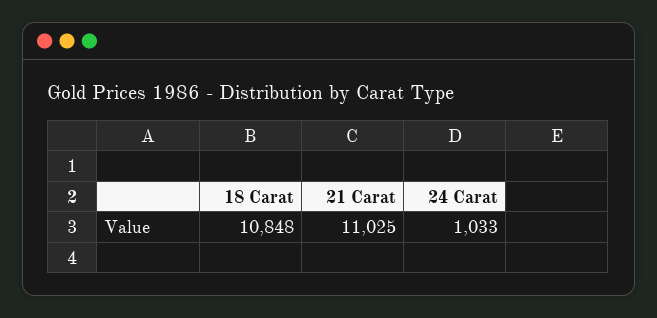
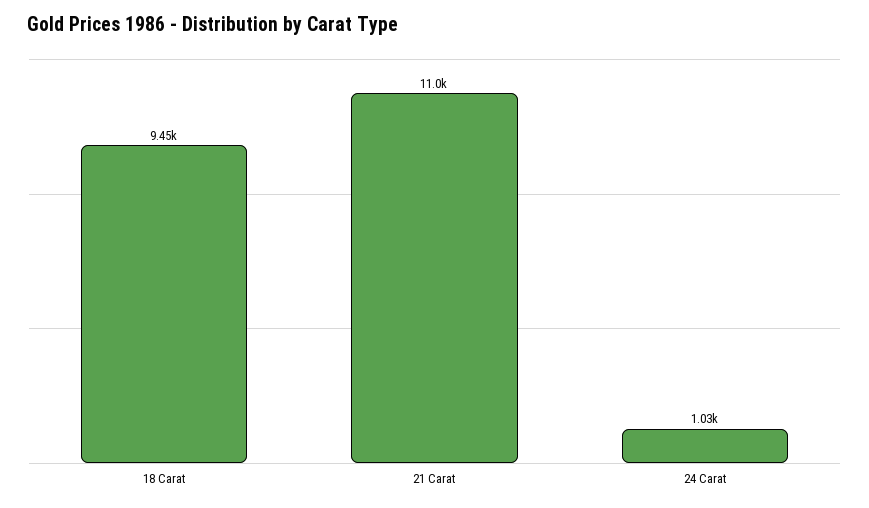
18 Carat: 10848 -> 9450

